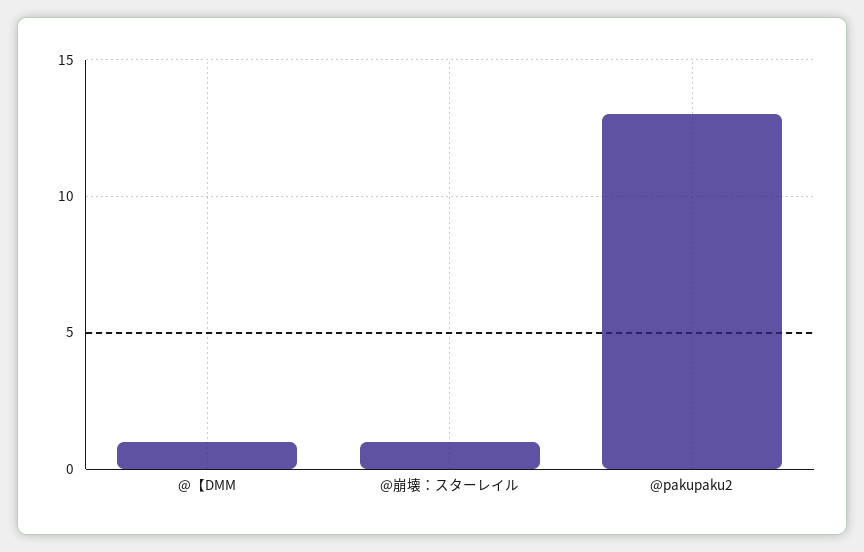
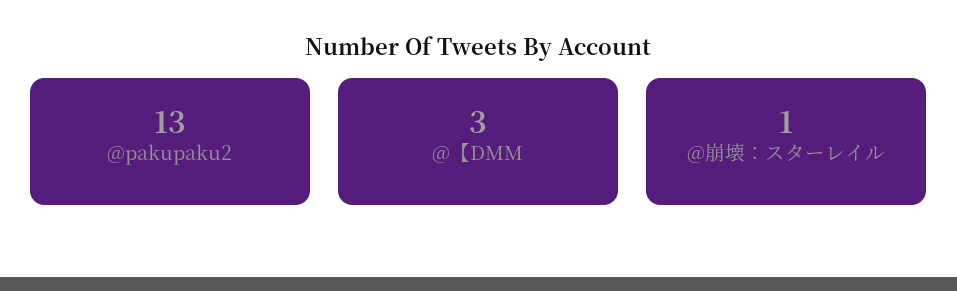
@【DMM: 1 -> 3

